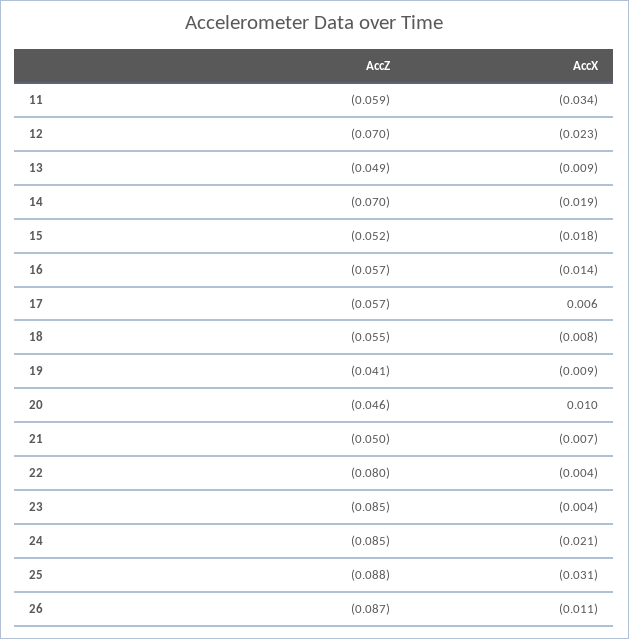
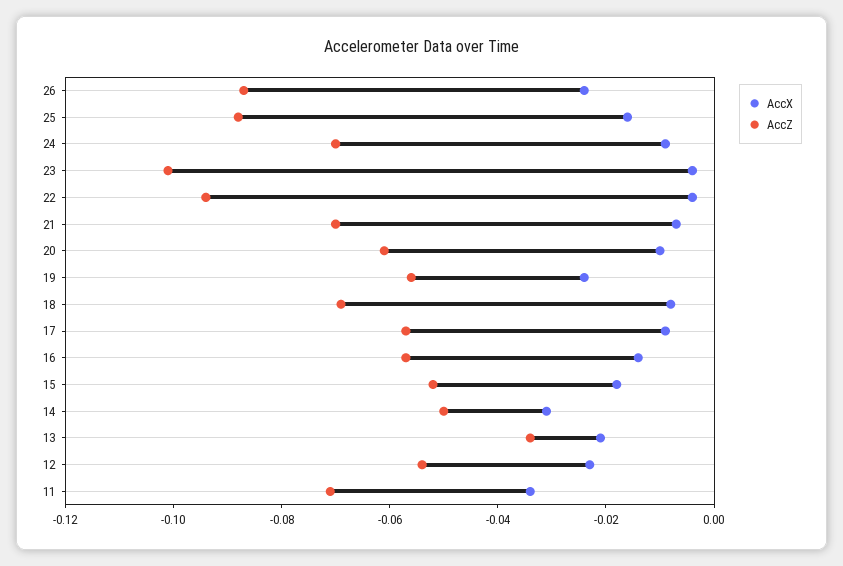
AccZ, 11: -0.059 -> -0.07
AccZ, 12: -0.07 -> -0.055
AccZ, 13: -0.049 -> -0.035
AccX, 13: -0.009 -> -0.02
AccZ, 14: -0.07 -> -0.05
AccX, 14: -0.019 -> -0.03
AccX, 17: 0.006 -> -0.01
AccZ, 18: -0.055 -> -0.07
AccZ, 19: -0.041 -> -0.055
AccX, 19: -0.009 -> -0.025
AccZ, 20: -0.046 -> -0.06
AccX, 20: 0.01 -> -0.01
AccZ, 21: -0.05 -> -0.07
AccZ, 22: -0.08 -> -0.095
AccZ, 23: -0.085 -> -0.1
AccZ, 24: -0.085 -> -0.07
AccX, 24: -0.021 -> -0.01
AccX, 25: -0.031 -> -0.015
AccX, 26: -0.011 -> -0.025

